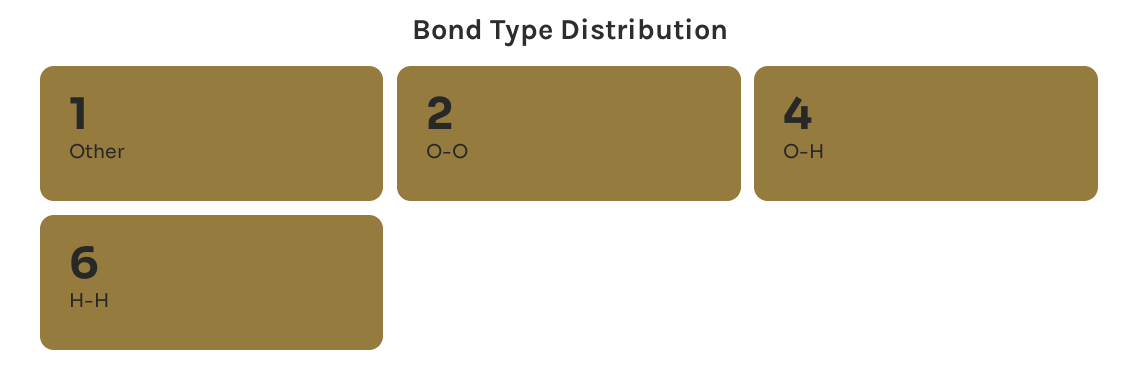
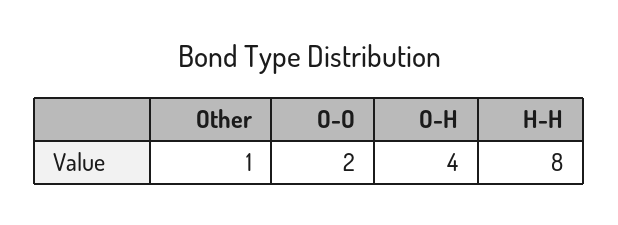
H-H: 6 -> 8

